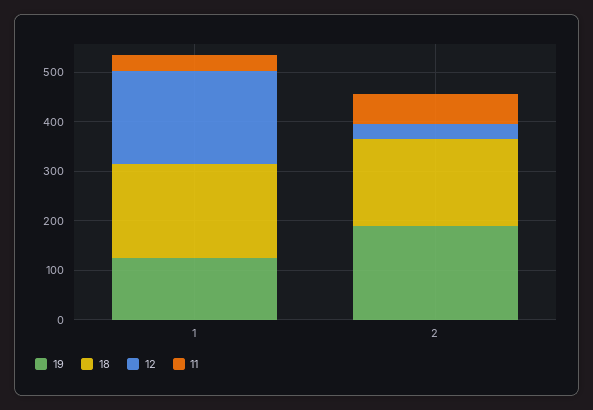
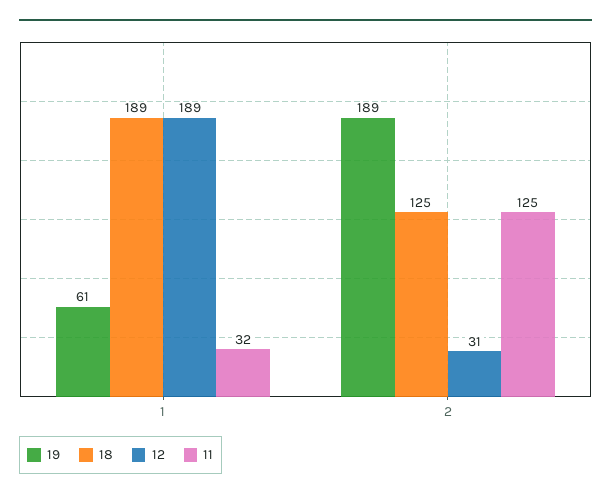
19, 1: 120 -> 61
18, 2: 180 -> 125
11, 2: 60 -> 125

